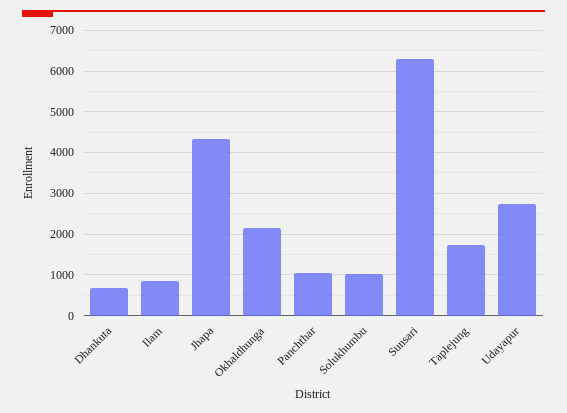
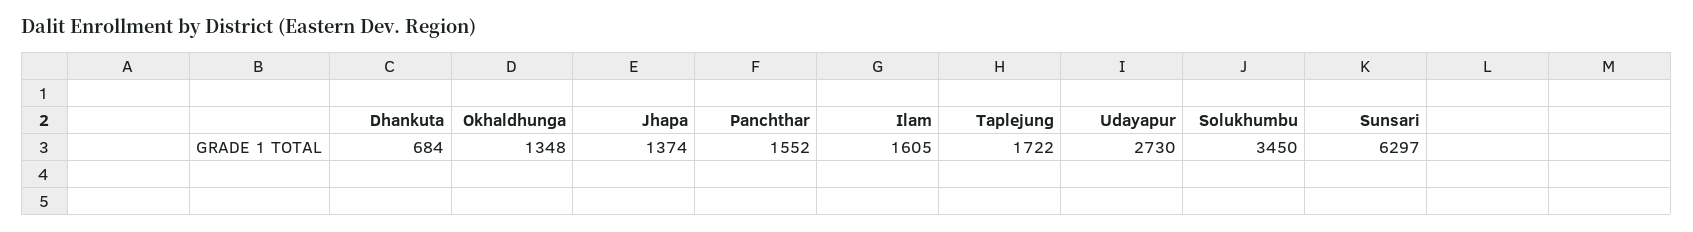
Ilam: 800 -> 1605
Jhapa: 4400 -> 1374
Okhaldhunga: 2200 -> 1348
Panchthar: 1000 -> 1552
Solukhumbu: 1000 -> 3450

